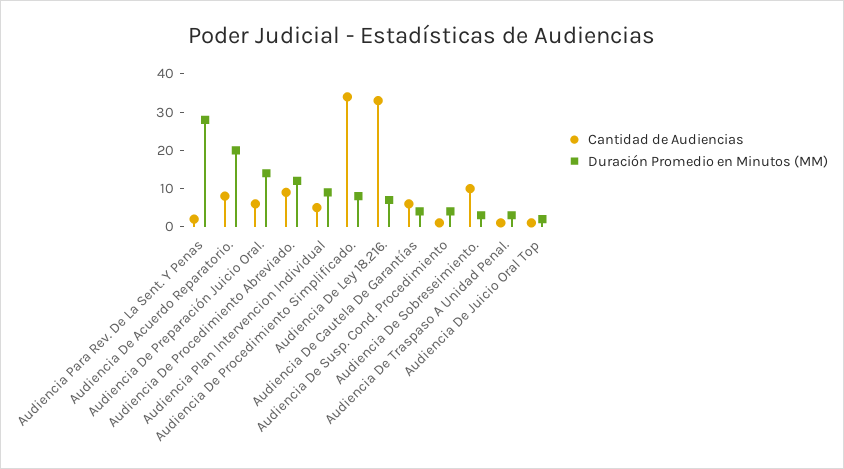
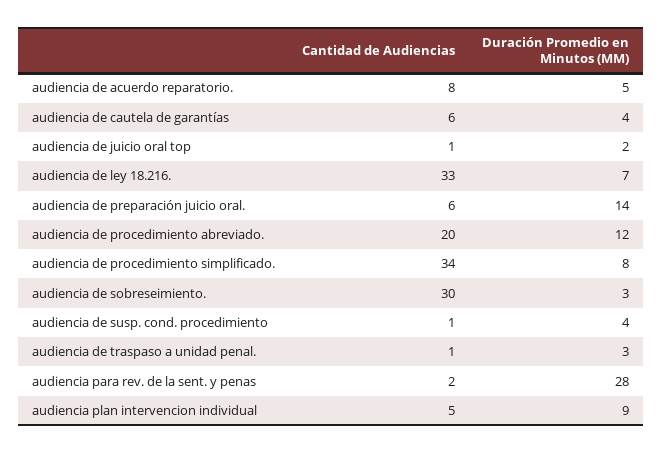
Duración Promedio en Minutos (MM), Audiencia De Acuerdo Reparatorio.: 20 -> 5
Cantidad de Audiencias, Audiencia De Procedimiento Abreviado.: 10 -> 20
Cantidad de Audiencias, Audiencia De Sobreseimiento.: 10 -> 30

